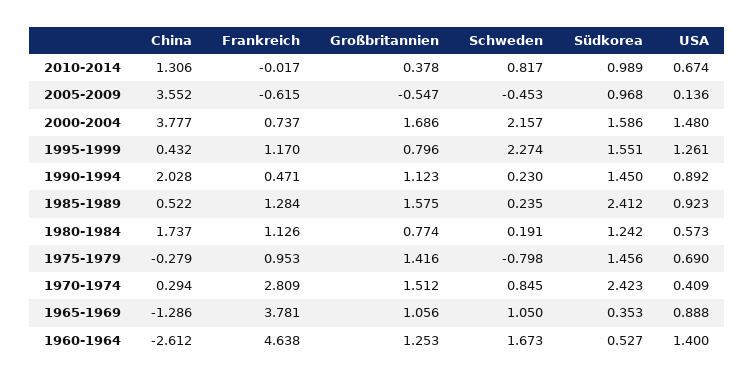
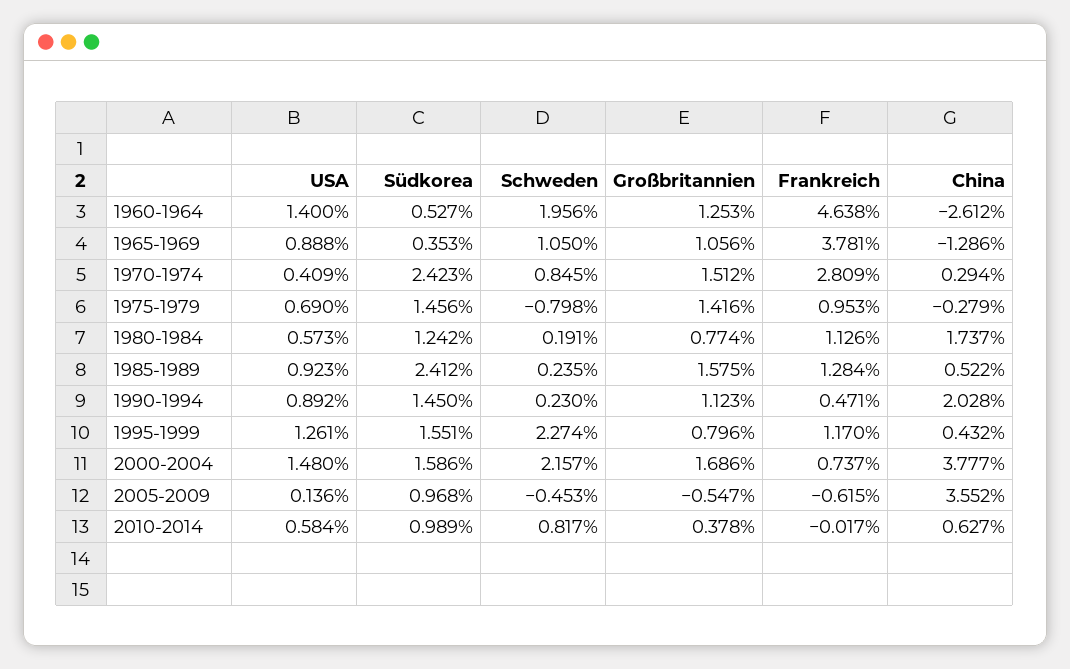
China, 2010-2014: 1.306 -> 0.627
USA, 2010-2014: 0.674 -> 0.584
Schweden, 1960-1964: 1.673 -> 1.956

